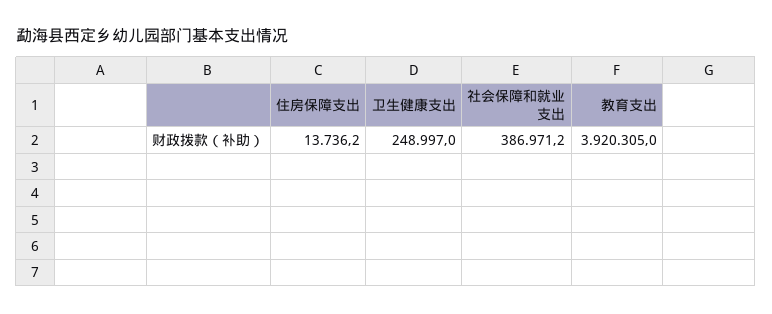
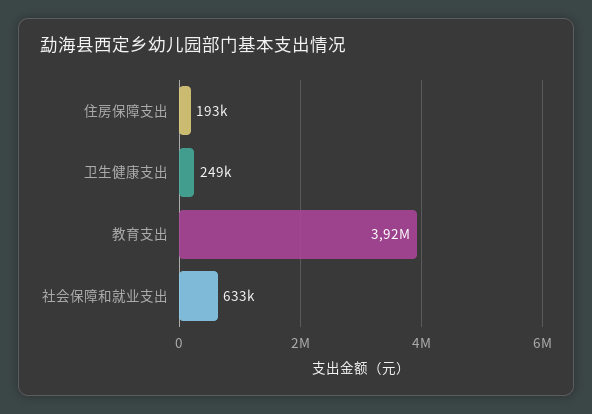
住房保障支出: 13736.2 -> 193000
社会保障和就业支出: 386971.2 -> 633000

